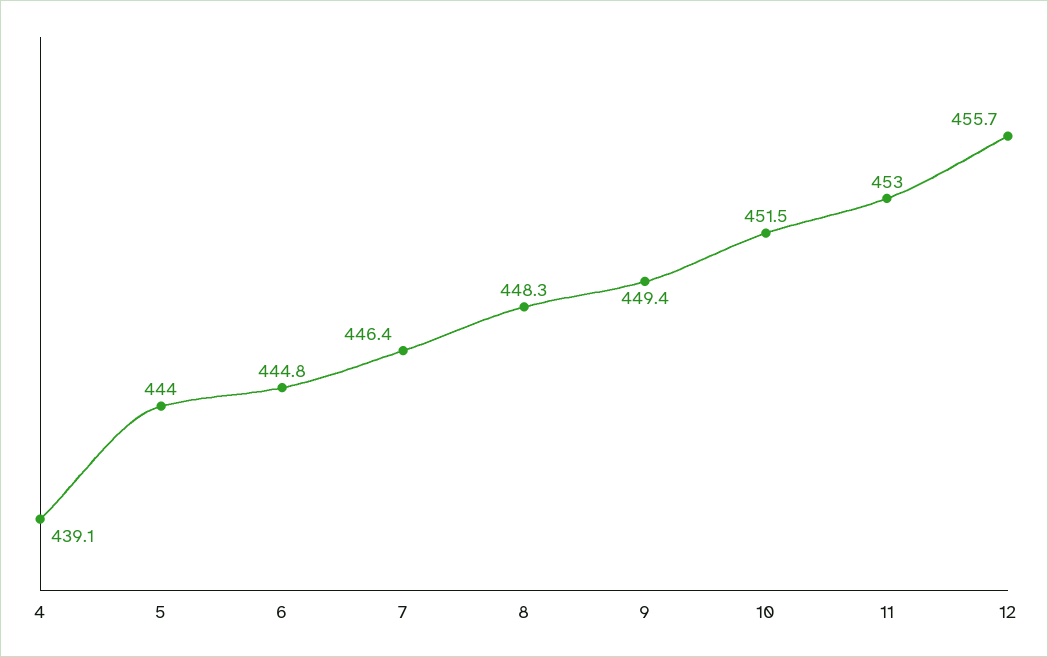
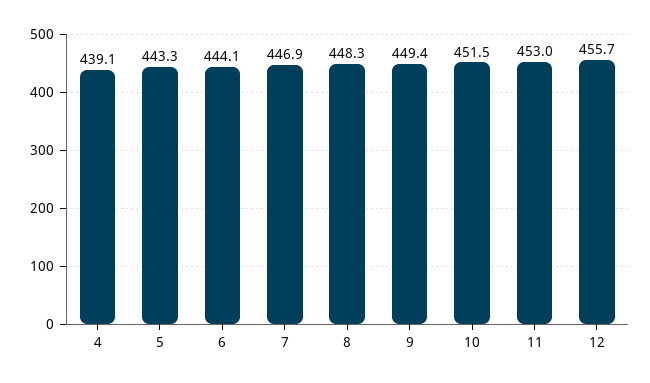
5: 444 -> 443.3
6: 444.8 -> 444.1
7: 446.4 -> 446.9

